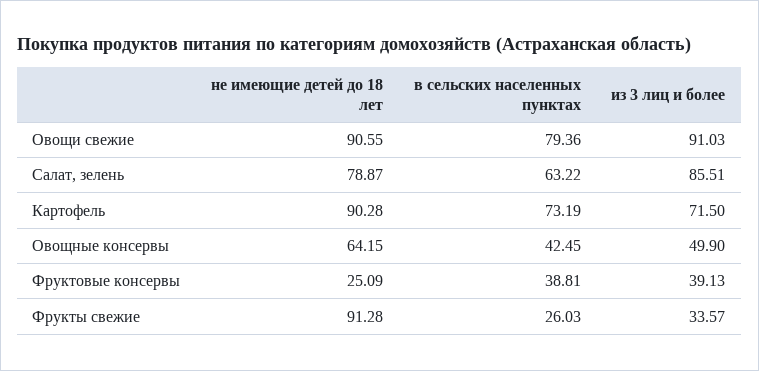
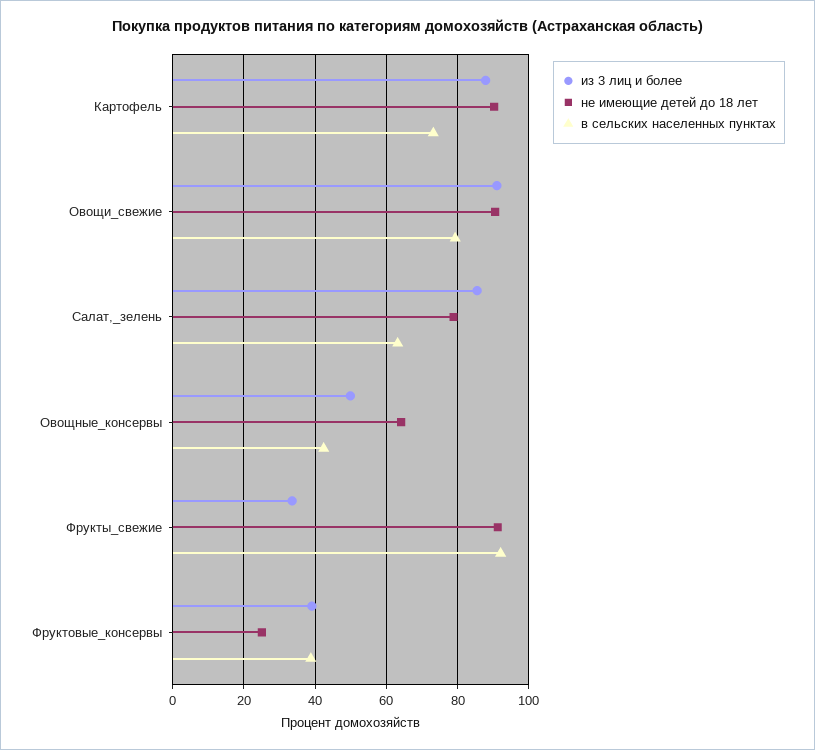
из 3 лиц и более, Картофель: 71.5 -> 88
в сельских населенных пунктах, Фрукты свежие: 26.03 -> 92

